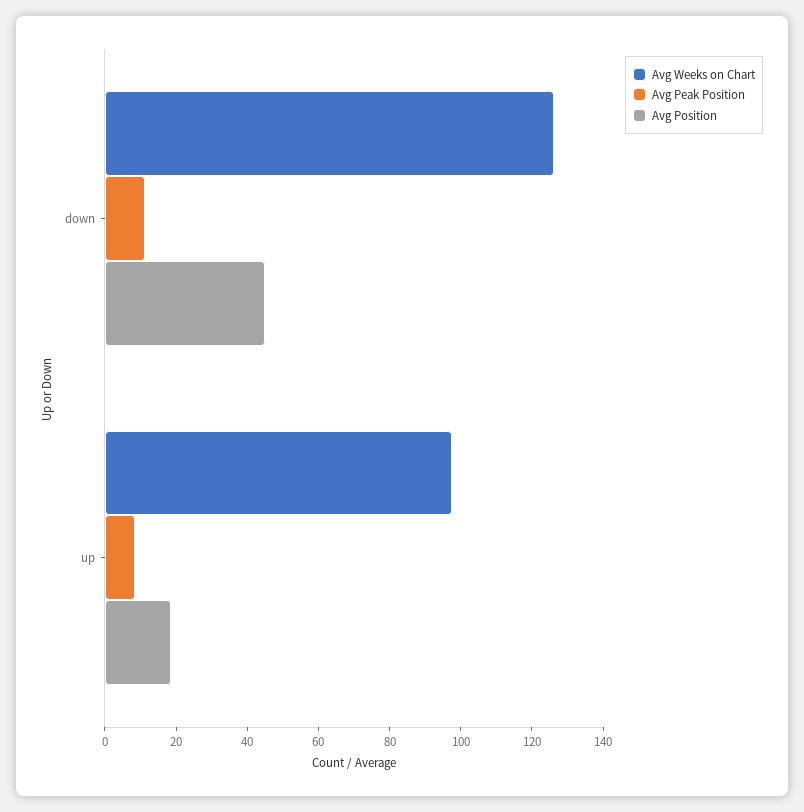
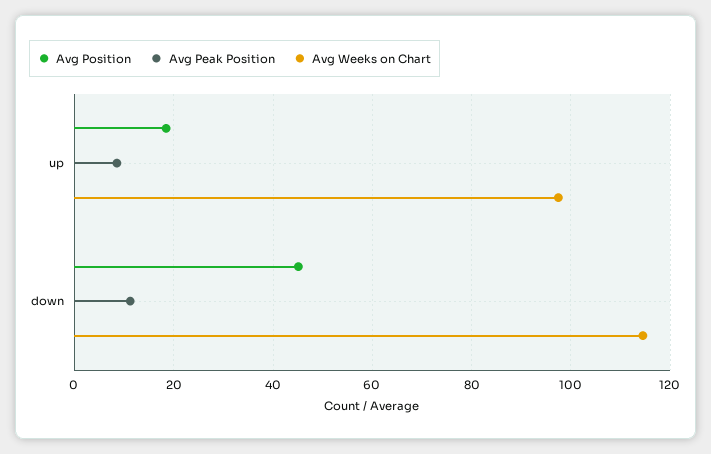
Avg Weeks on Chart, down: 125 -> 114

